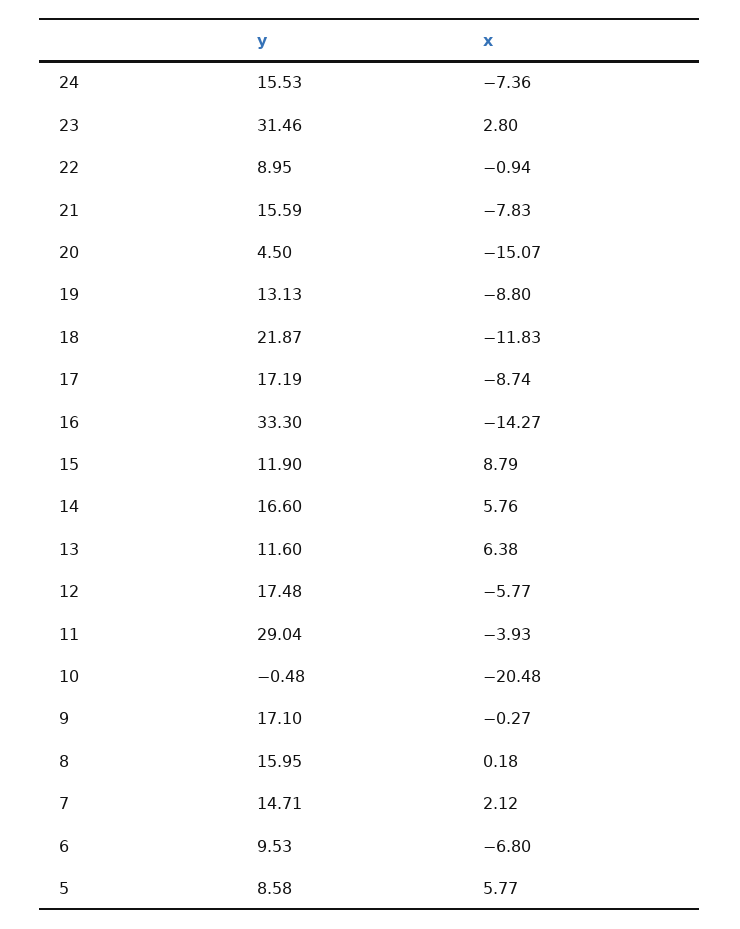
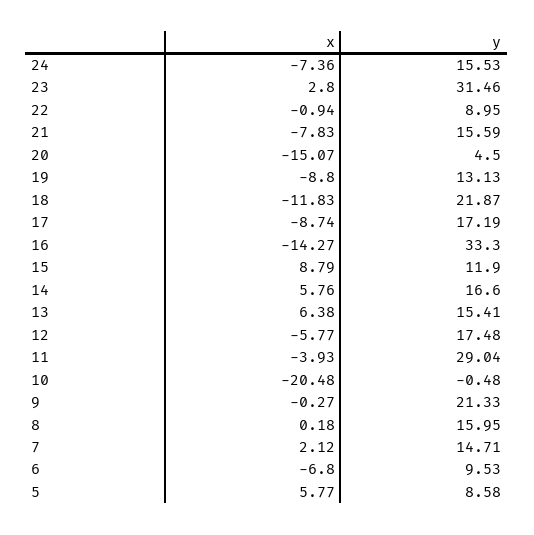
y, 13: 11.6 -> 15.41
y, 9: 17.1 -> 21.33

